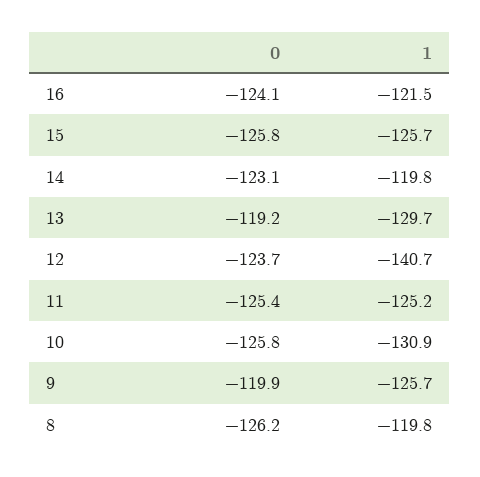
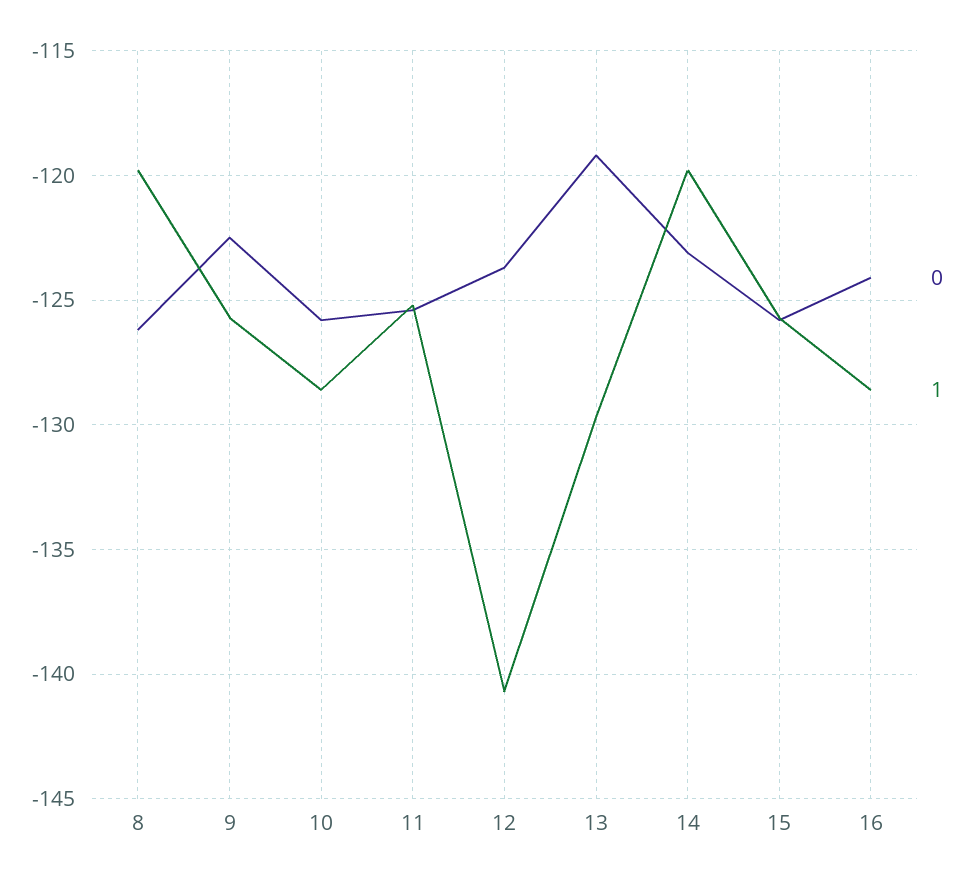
1, 16: -121.5 -> -128.5
1, 10: -130.9 -> -128.5
0, 9: -119.9 -> -122.5

